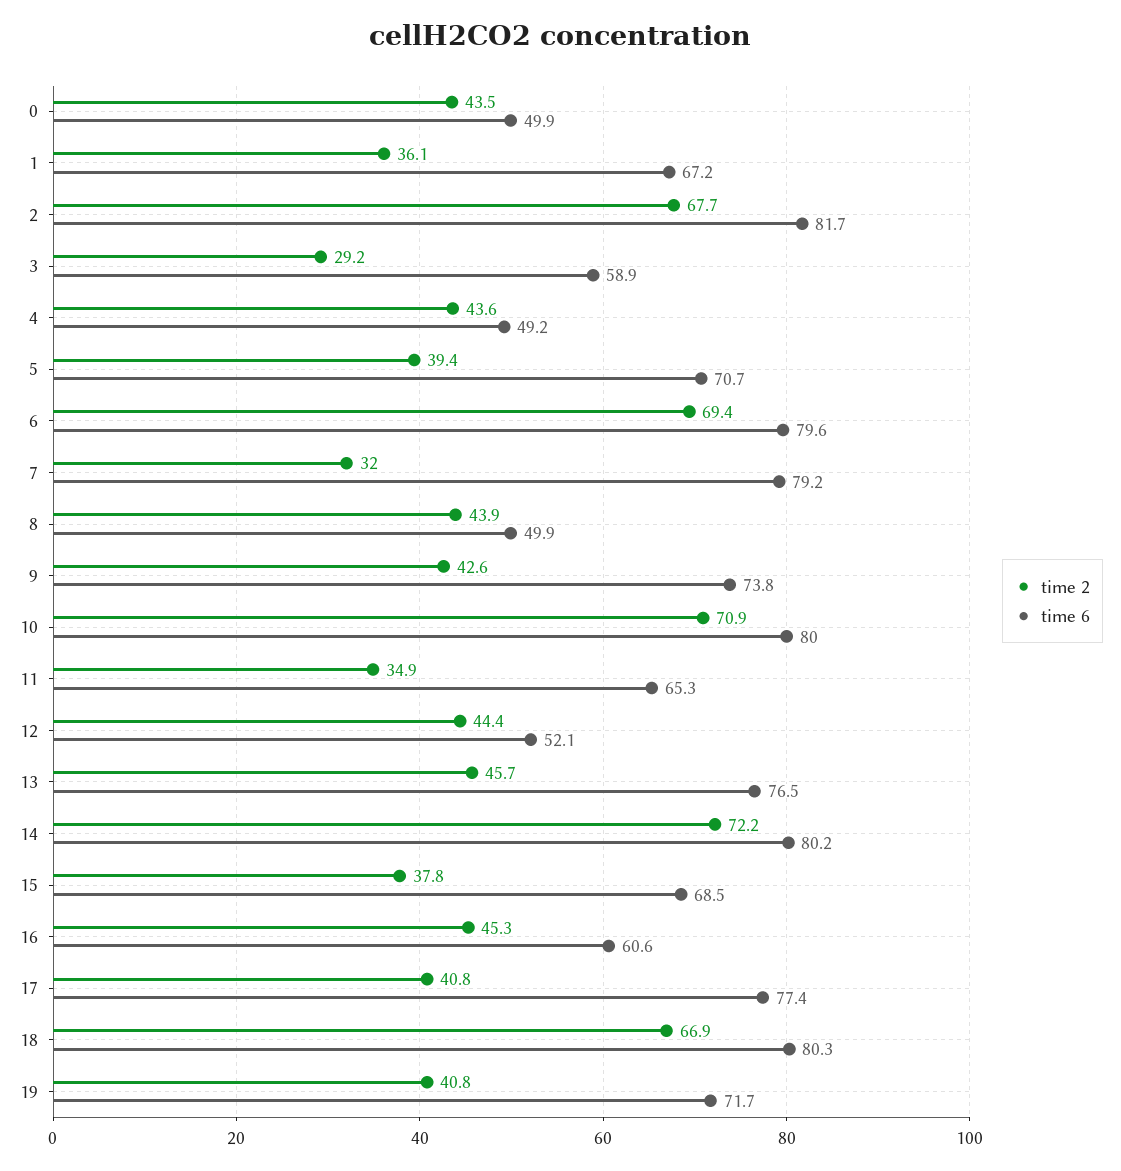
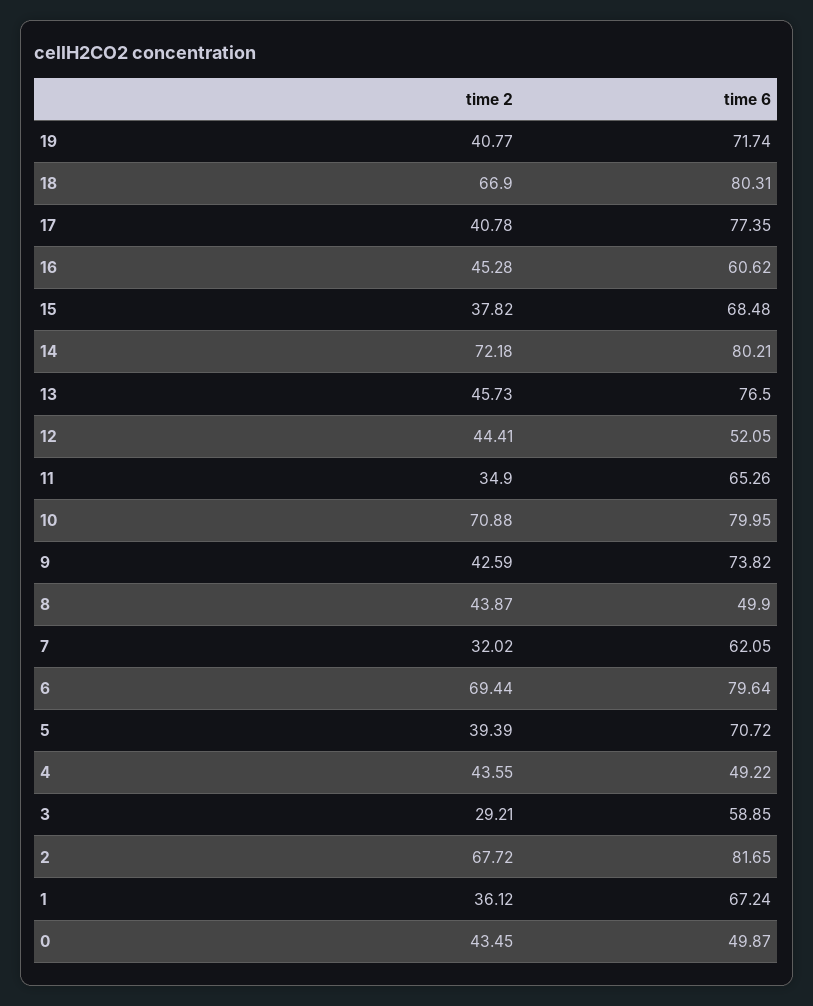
time 6, 7: 79.2 -> 62.05

